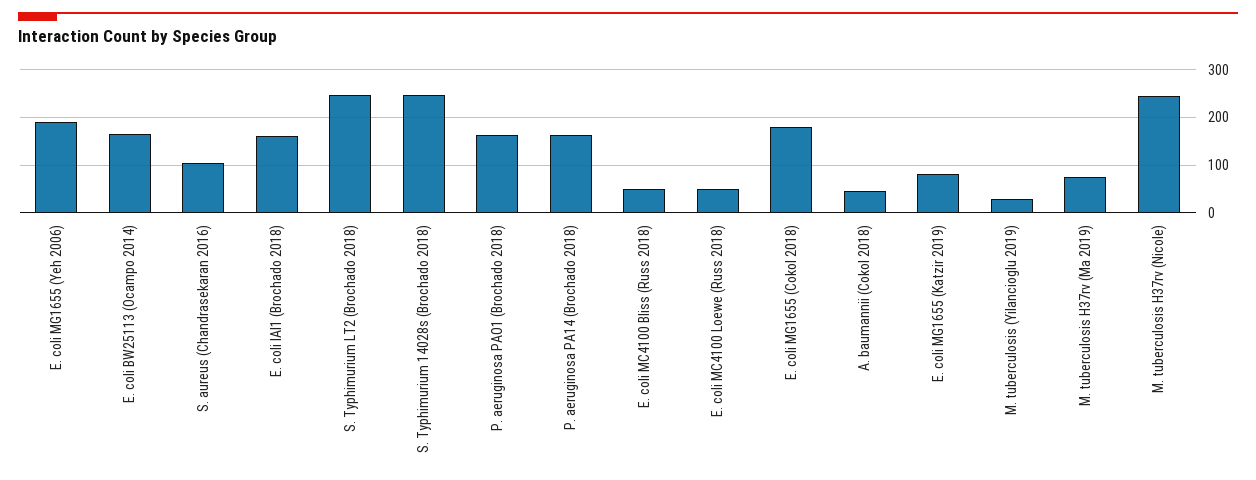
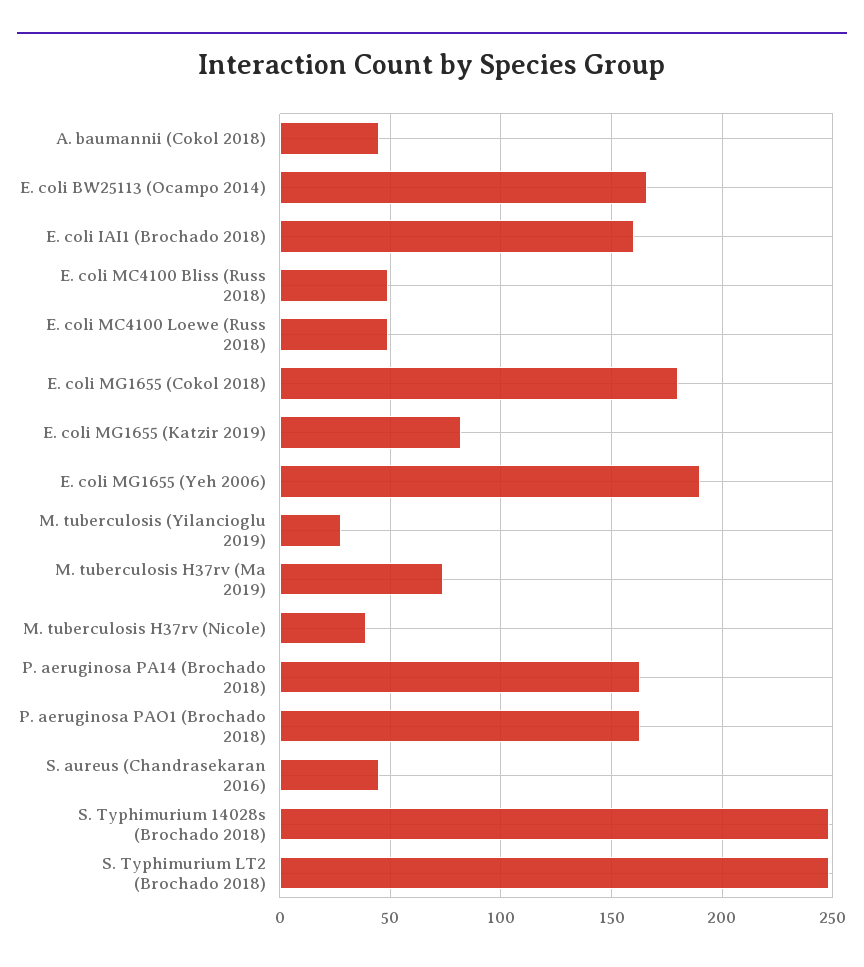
S. aureus (Chandrasekaran 2016): 100 -> 45
M. tuberculosis H37rv (Nicole): 240 -> 40

